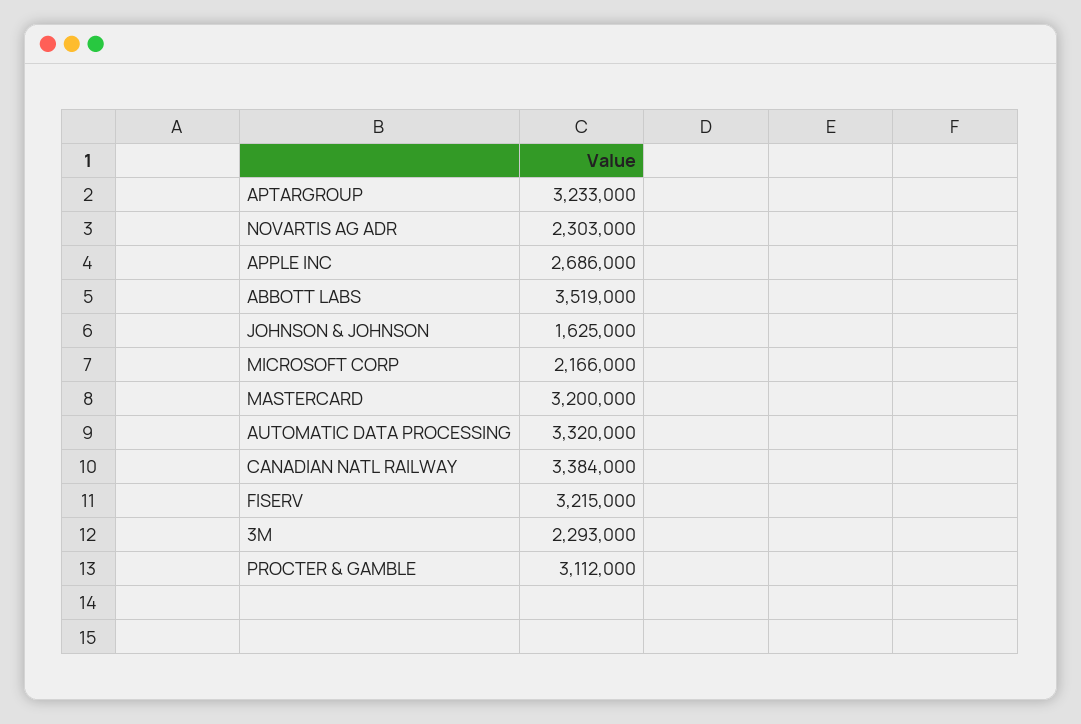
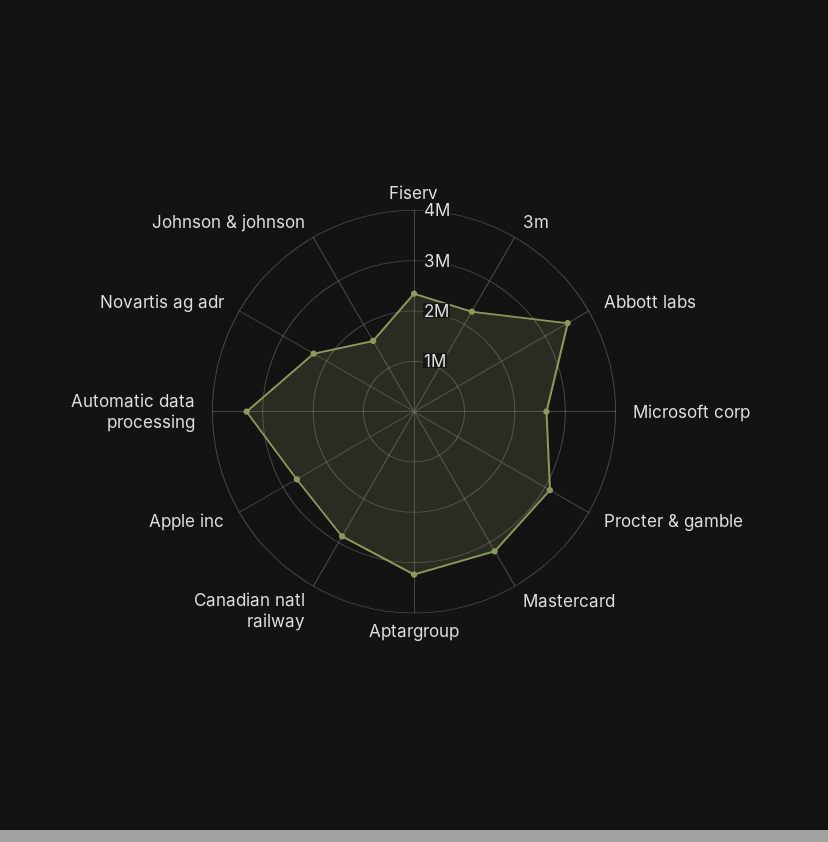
MICROSOFT CORP: 2166000 -> 2600000
CANADIAN NATL RAILWAY: 3384000 -> 2800000
FISERV: 3215000 -> 2400000

